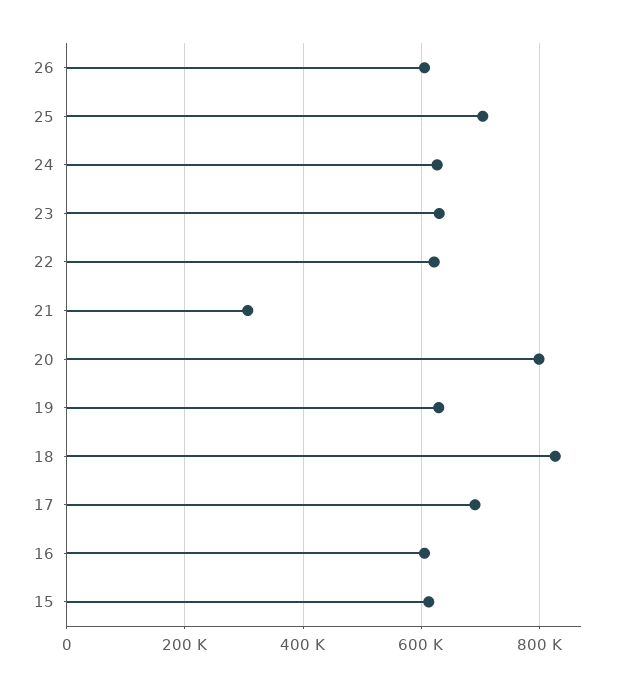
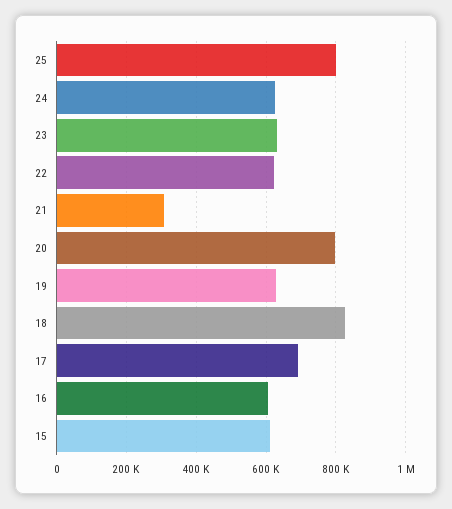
26: 600000 -> none
25: 700000 -> 800000

